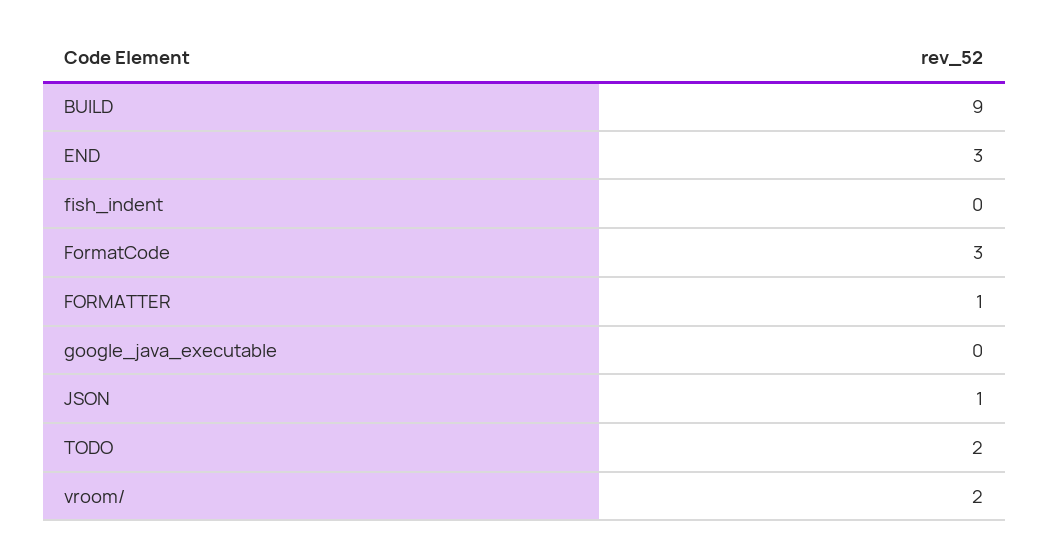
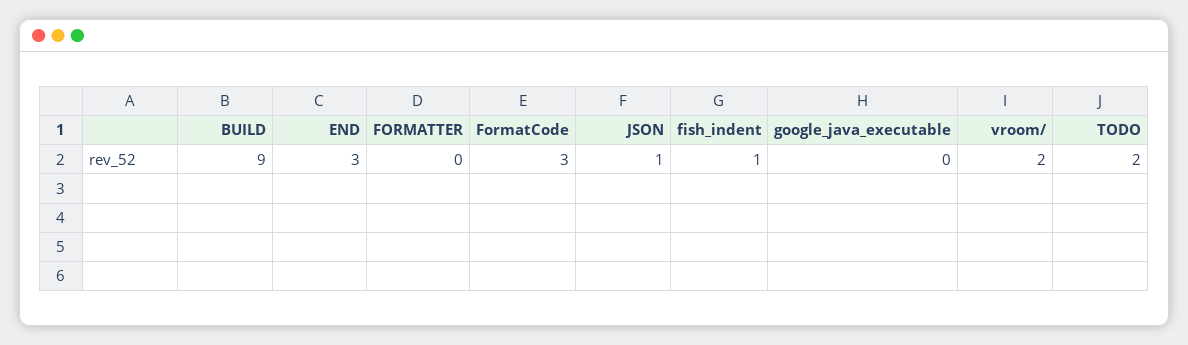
fish_indent: 0 -> 1
FORMATTER: 1 -> 0

